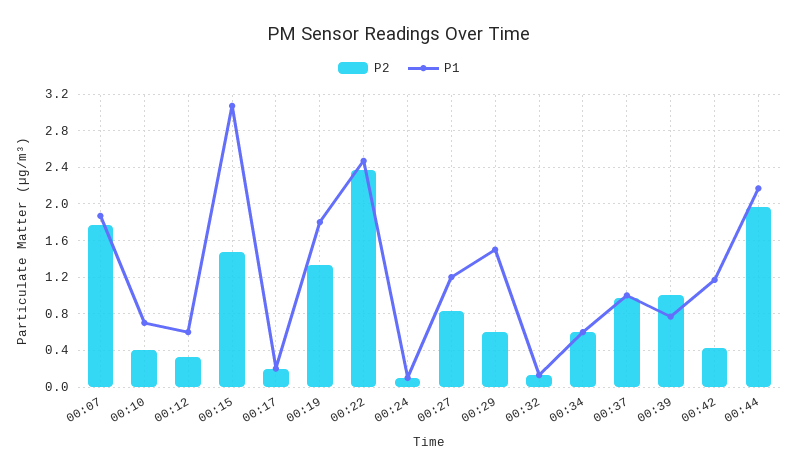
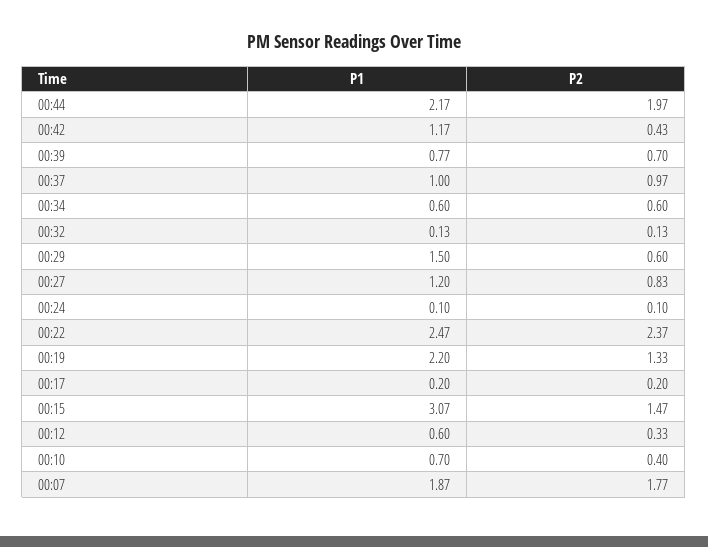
P1, 00:19: 1.8 -> 2.2
P2, 00:39: 1 -> 0.7

